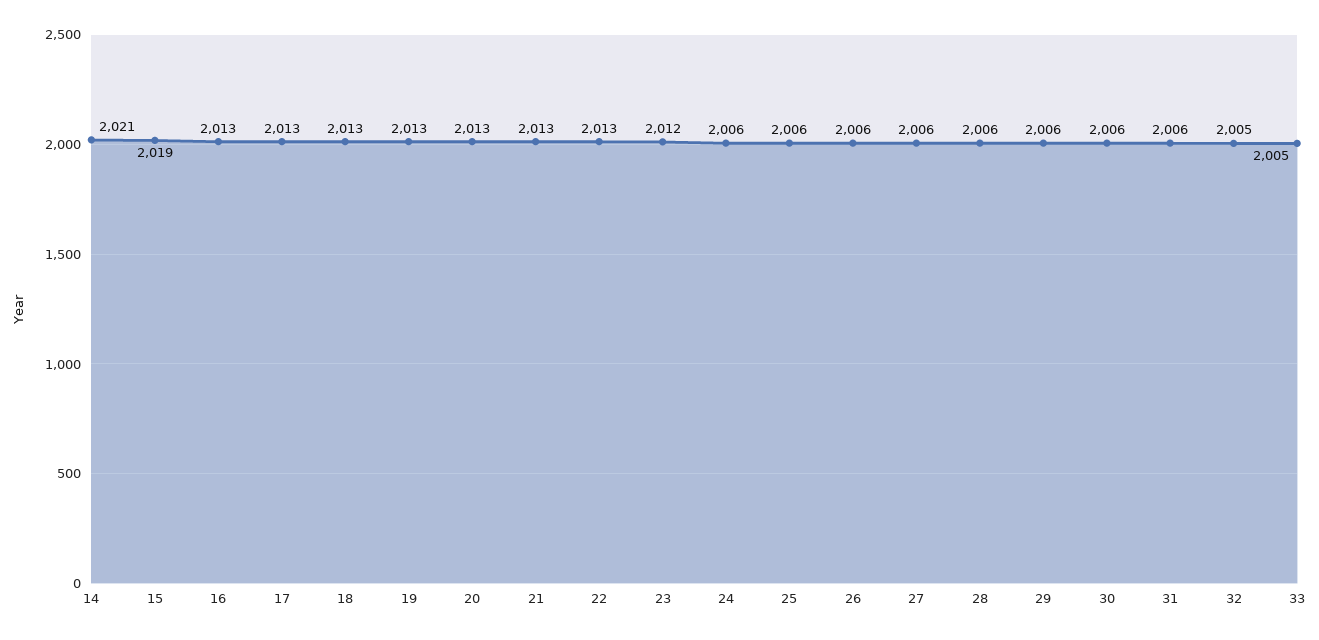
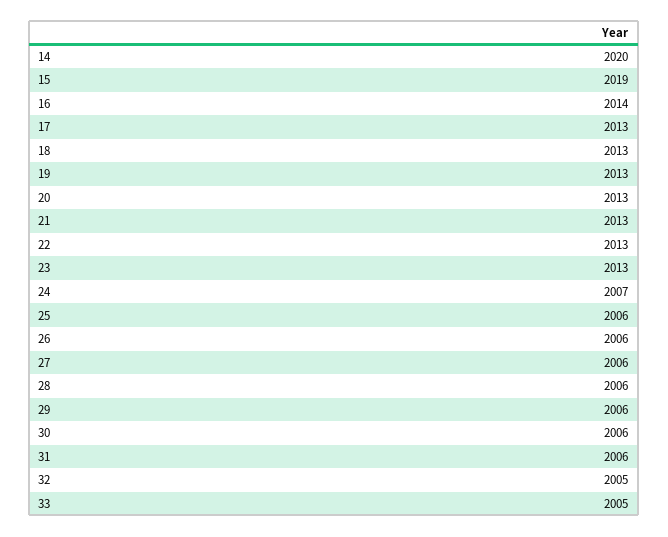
14: 2021 -> 2020
16: 2013 -> 2014
23: 2012 -> 2013
24: 2006 -> 2007

